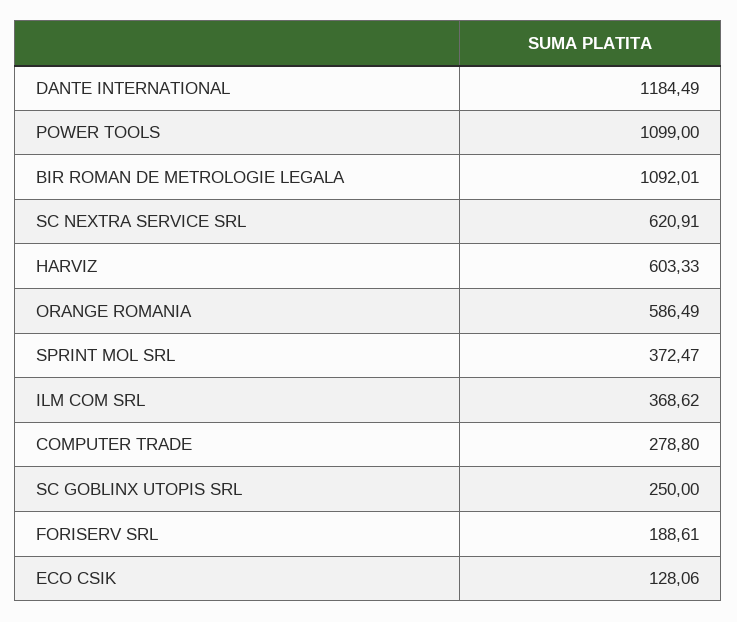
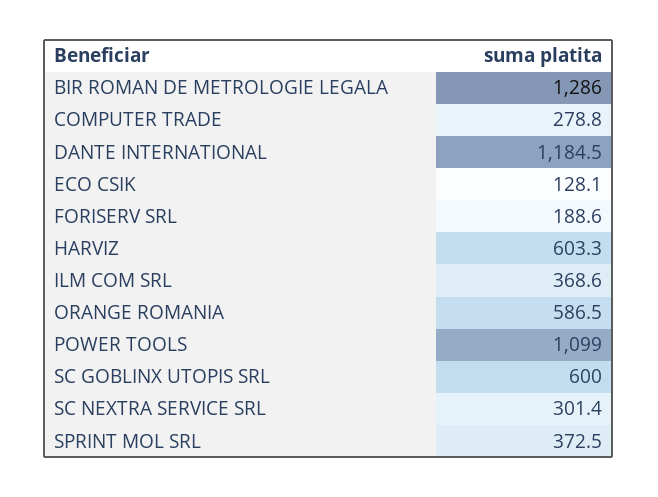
BIR ROMAN DE METROLOGIE LEGALA: 1092.01 -> 1286
SC NEXTRA SERVICE SRL: 620.91 -> 301.4
SC GOBLINX UTOPIS SRL: 250 -> 600

